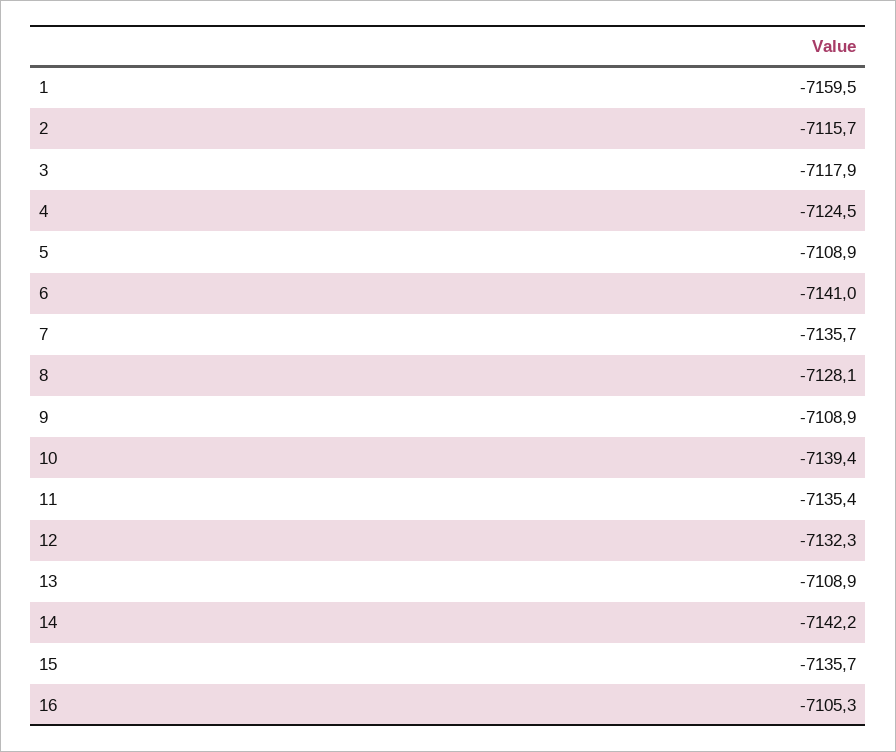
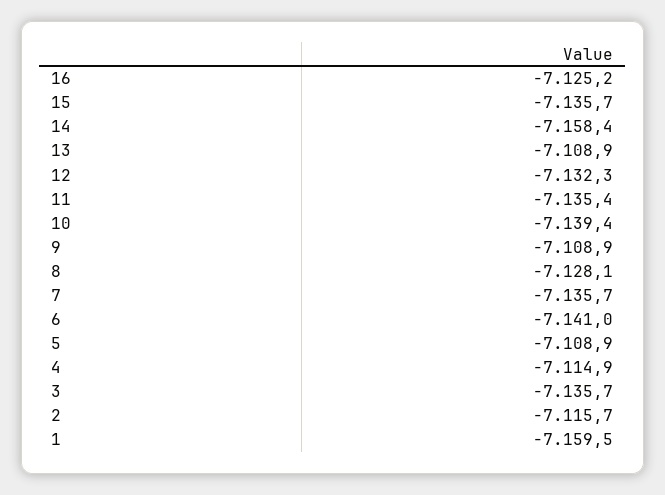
3: -7117.9 -> -7135.7
4: -7124.5 -> -7114.9
14: -7142.2 -> -7158.4
16: -7105.3 -> -7125.2

